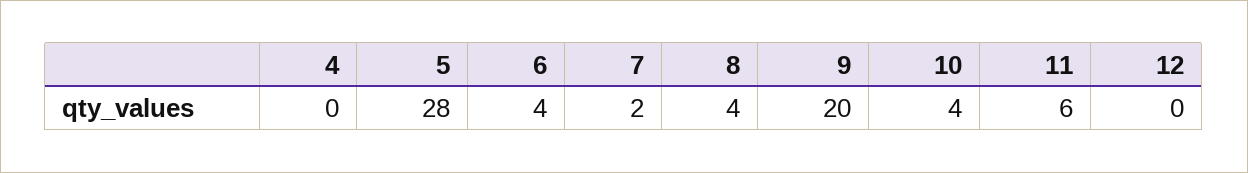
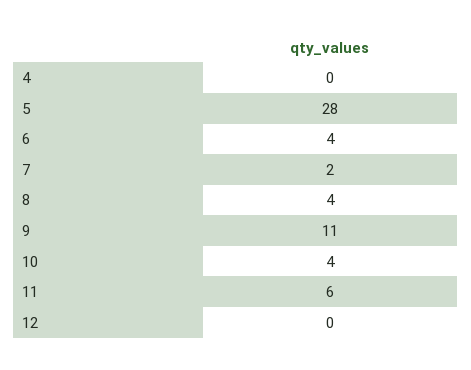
9: 20 -> 11

